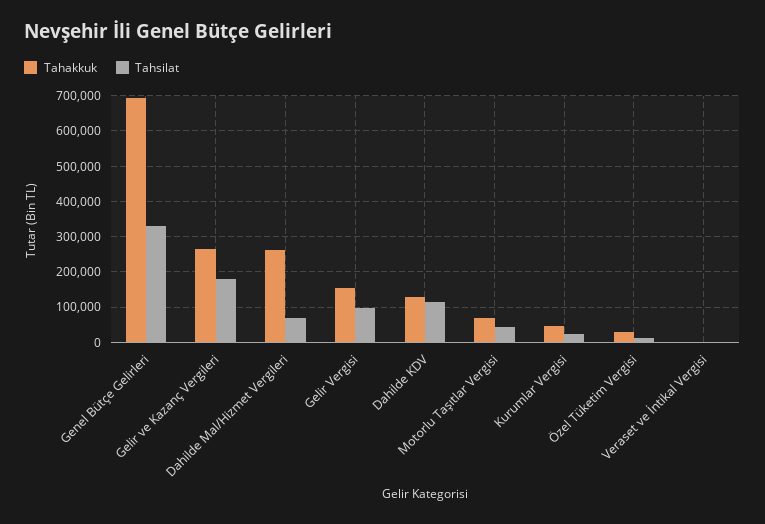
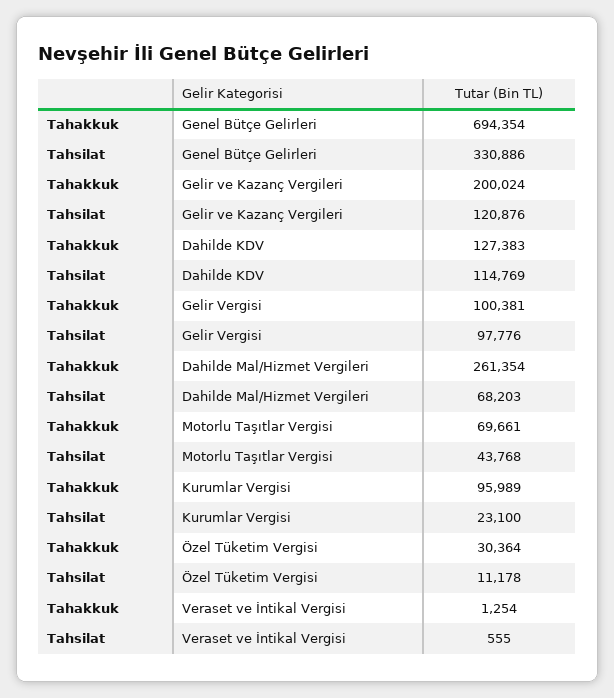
Tahakkuk, Gelir ve Kazanç Vergileri: 260000 -> 200024
Tahsilat, Gelir ve Kazanç Vergileri: 180000 -> 120876
Tahakkuk, Gelir Vergisi: 160000 -> 100381
Tahakkuk, Kurumlar Vergisi: 40000 -> 95989

